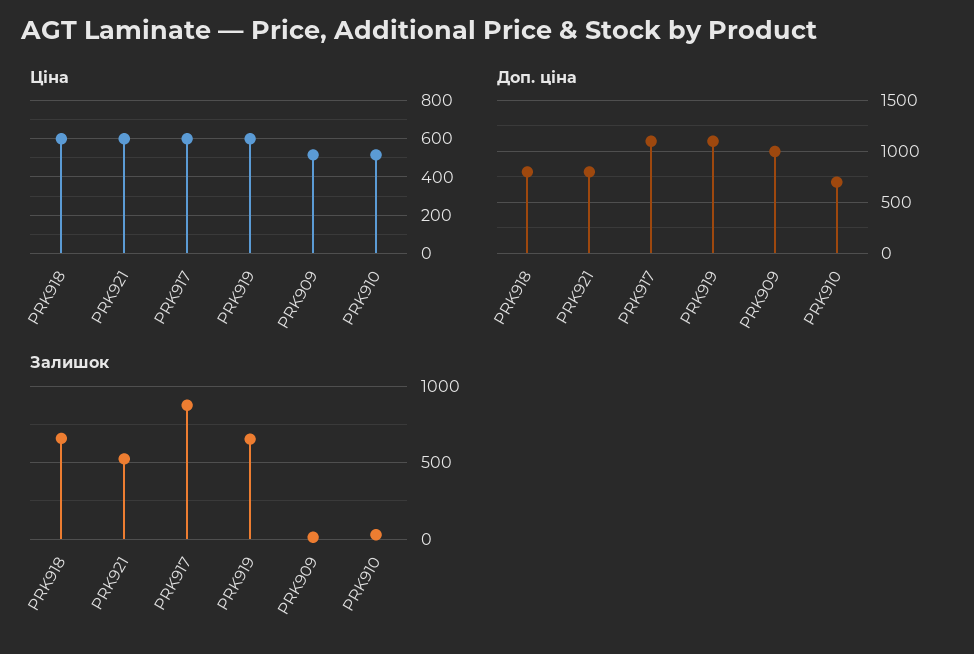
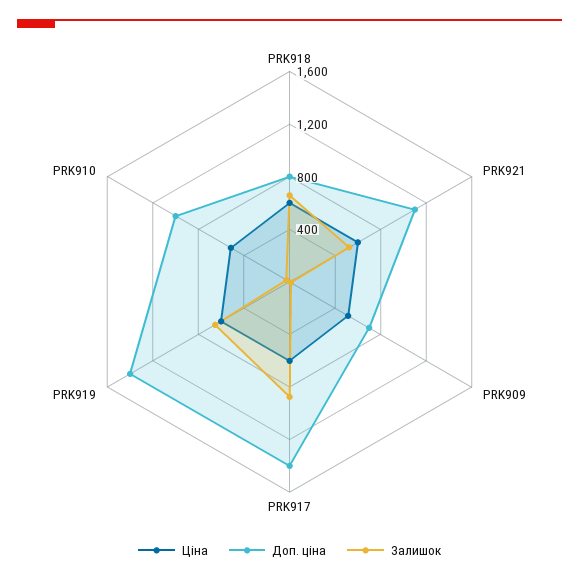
Доп. ціна, PRK921: 800 -> 1100
Доп. ціна, PRK917: 1100 -> 1400
Доп. ціна, PRK919: 1100 -> 1400
Доп. ціна, PRK909: 1000 -> 700
Доп. ціна, PRK910: 700 -> 1000

